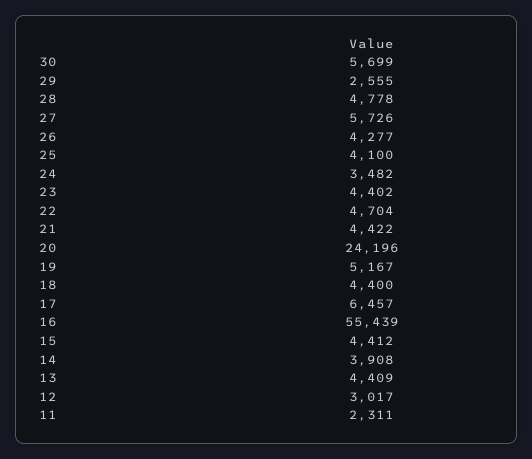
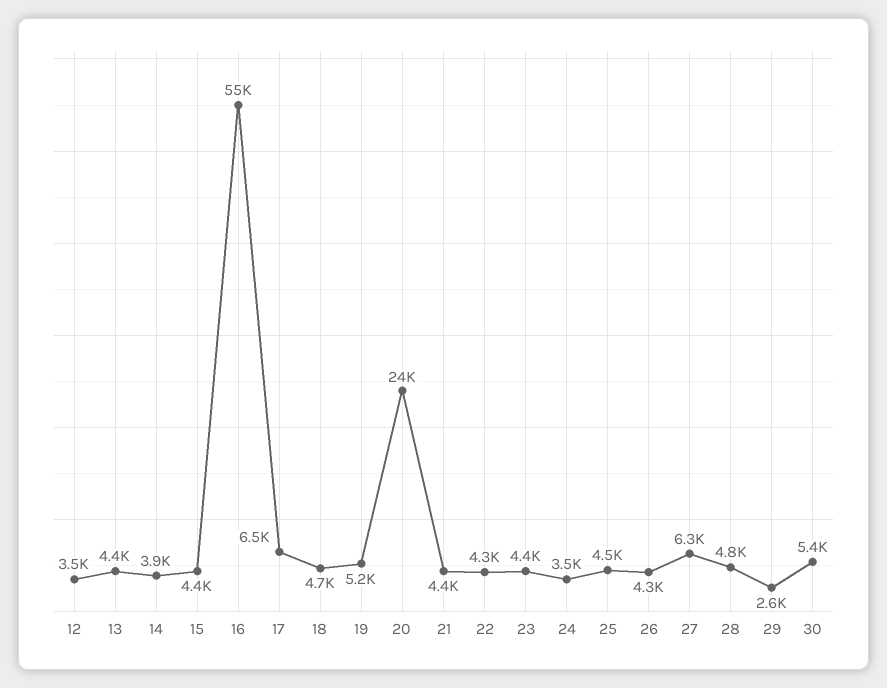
30: 5699 -> 5400
27: 5726 -> 6300
25: 4100 -> 4500
22: 4704 -> 4300
18: 4400 -> 4700
12: 3017 -> 3500
11: 2311 -> none

